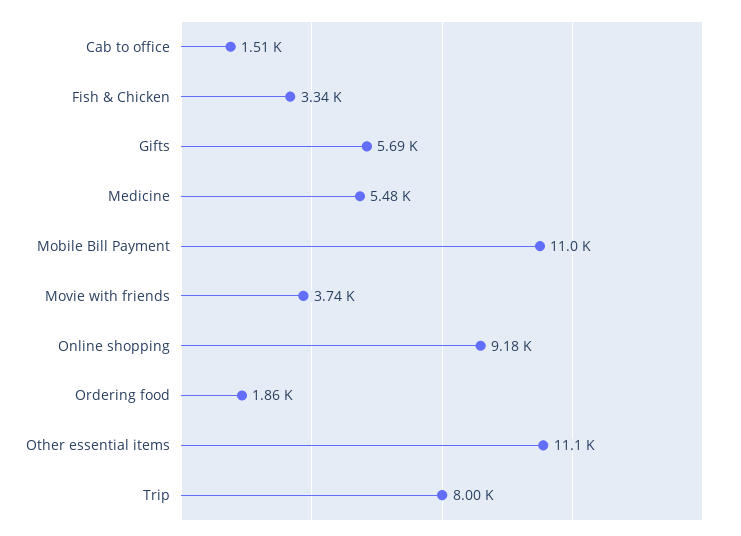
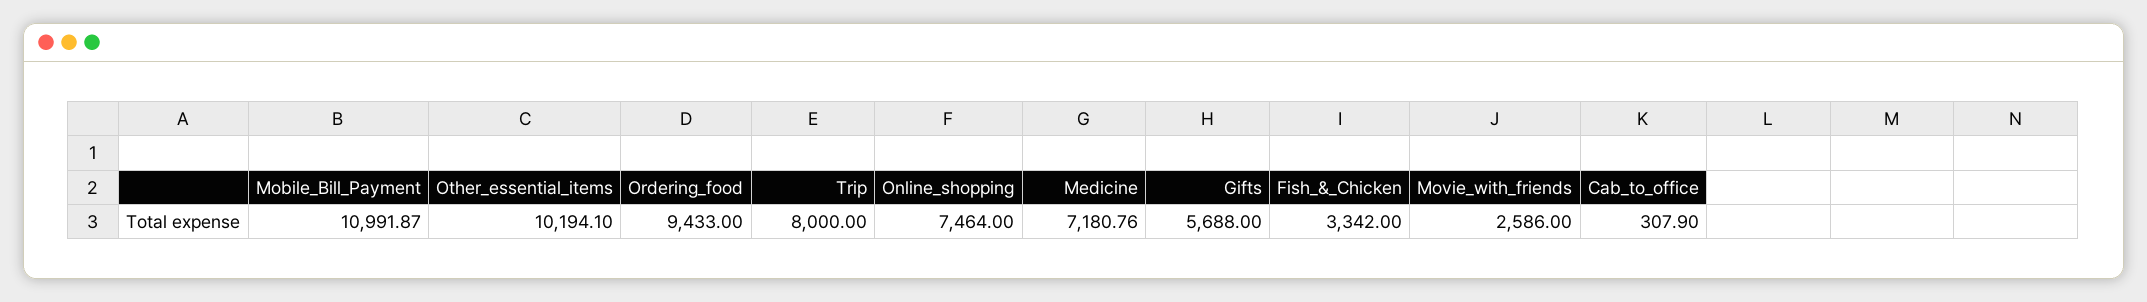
Cab to office: 1510 -> 307.9
Medicine: 5480 -> 7180.76
Movie with friends: 3740 -> 2586
Online shopping: 9180 -> 7464
Ordering food: 1860 -> 9433
Other essential items: 11100 -> 10194.1

